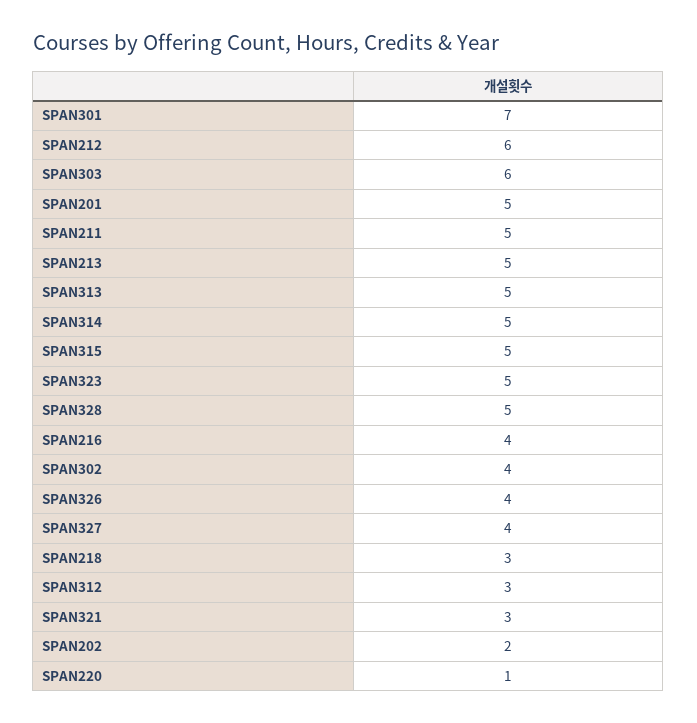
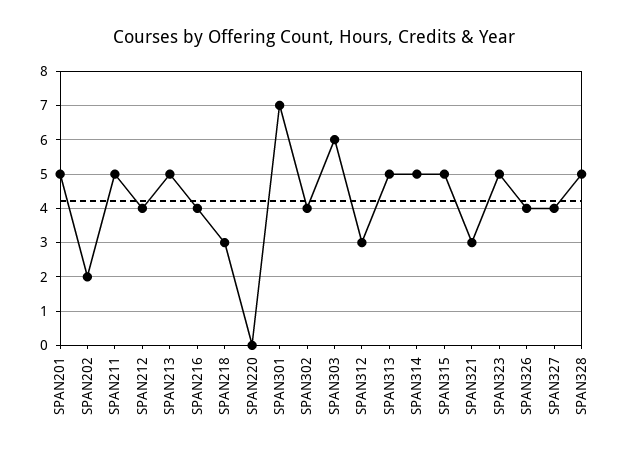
SPAN212: 6 -> 4
SPAN220: 1 -> 0

